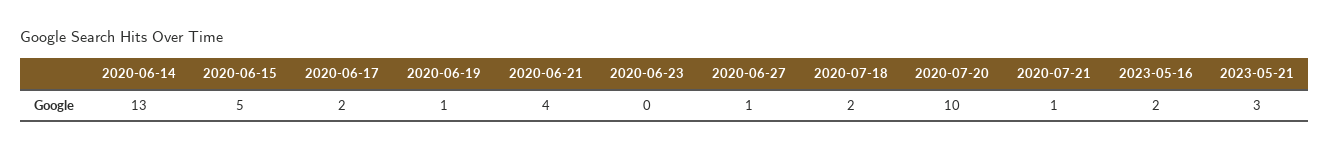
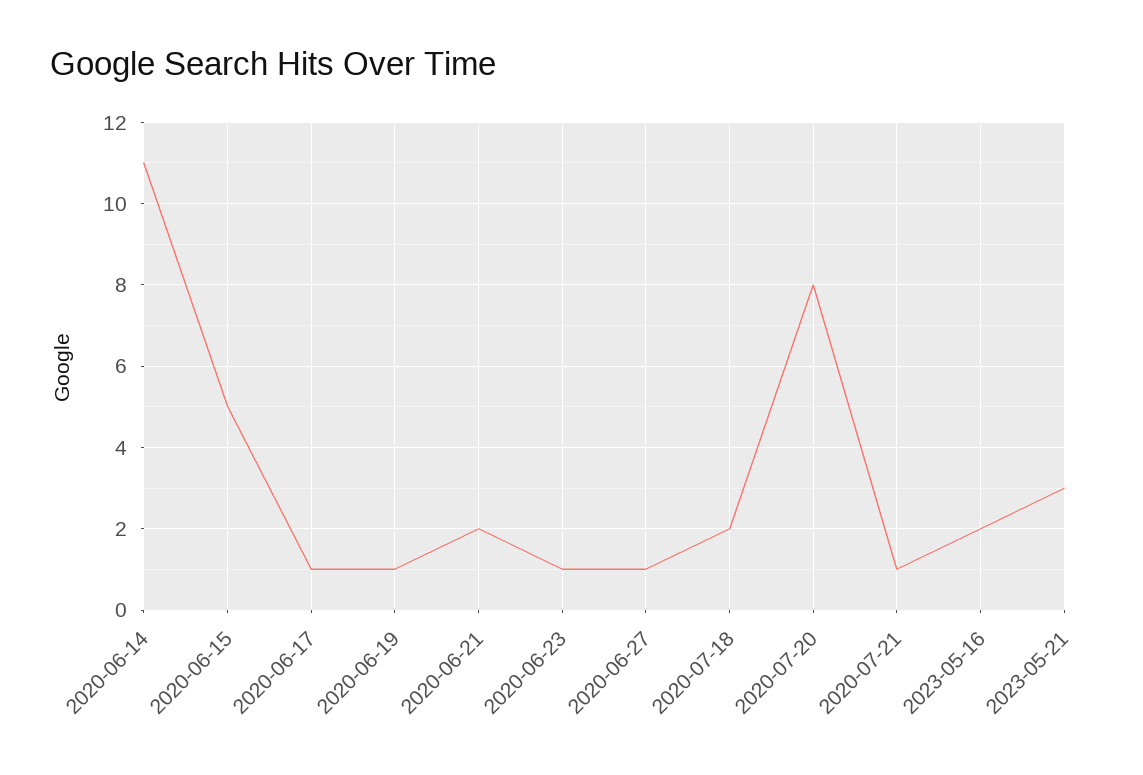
2020-06-14: 13 -> 11
2020-06-17: 2 -> 1
2020-06-21: 4 -> 2
2020-06-23: 0 -> 1
2020-07-20: 10 -> 8

